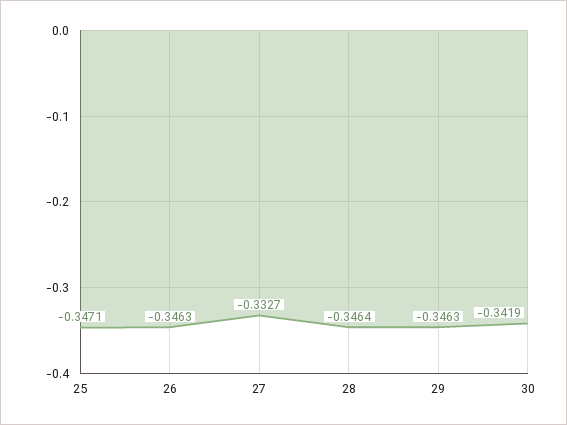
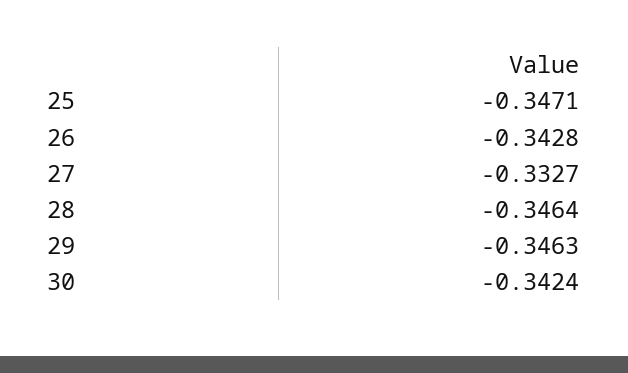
26: -0.3463 -> -0.3428
30: -0.3419 -> -0.3424

